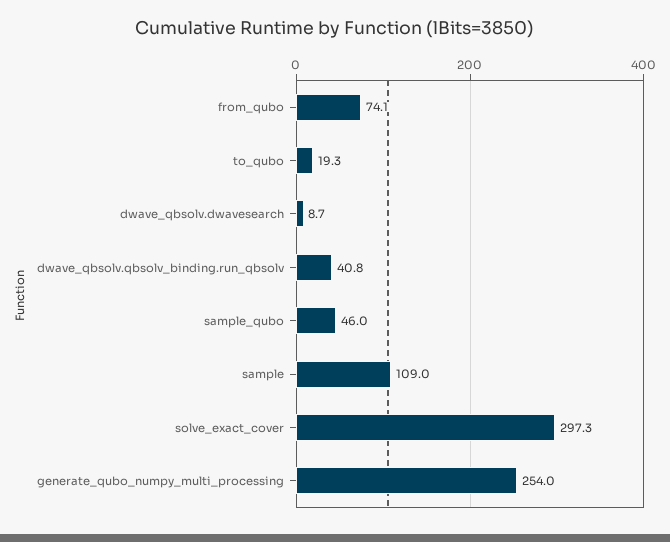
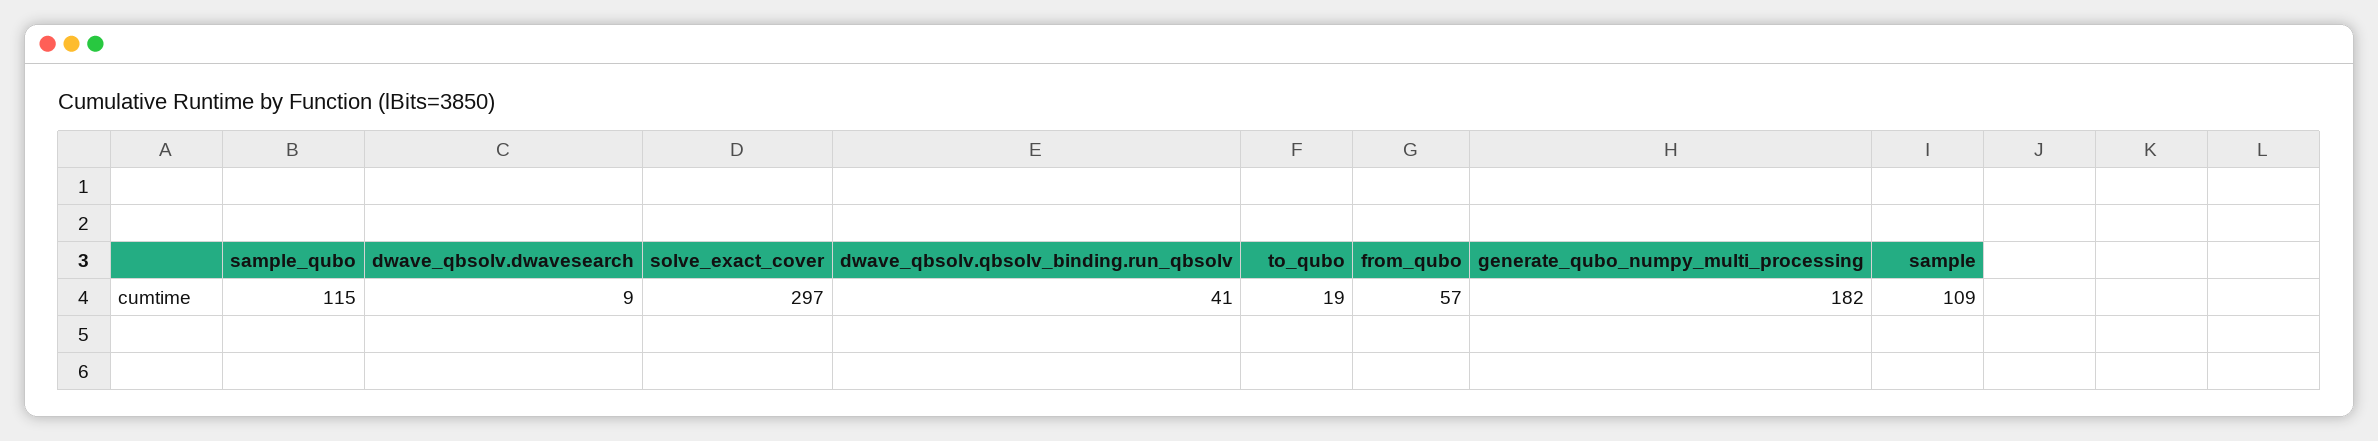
from_qubo: 74.1 -> 57
sample_qubo: 46 -> 115
generate_qubo_numpy_multi_processing: 254 -> 182

